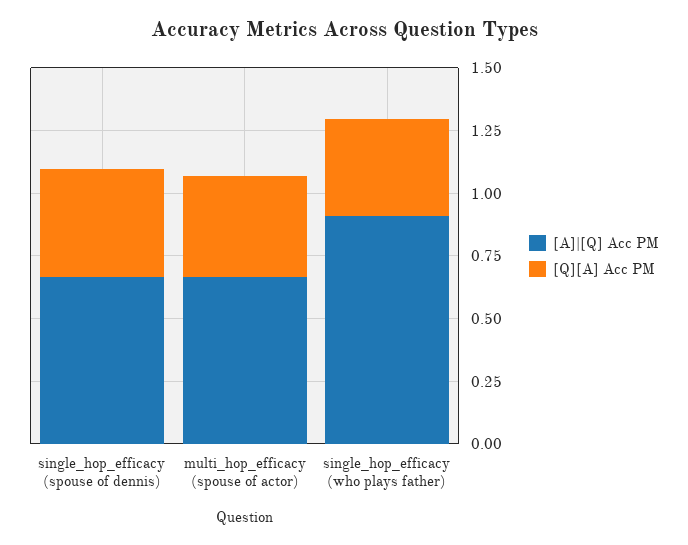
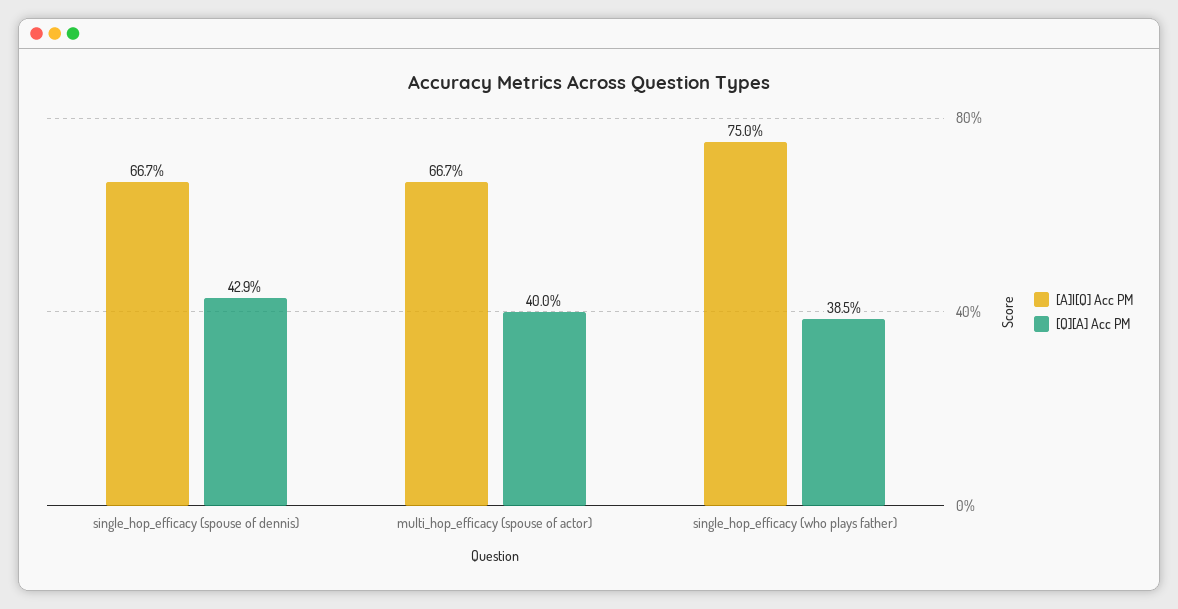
[A]|[Q] Acc PM, single_hop_efficacy (who plays father): 0.9 -> 0.75

